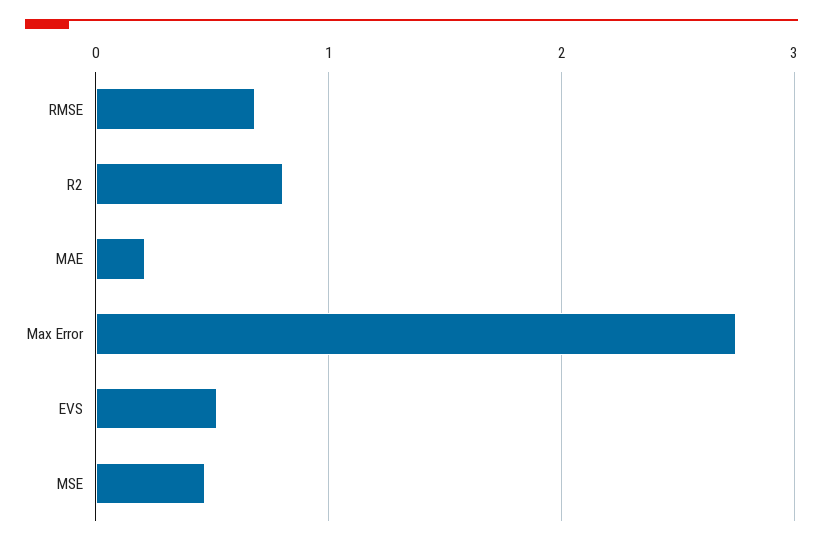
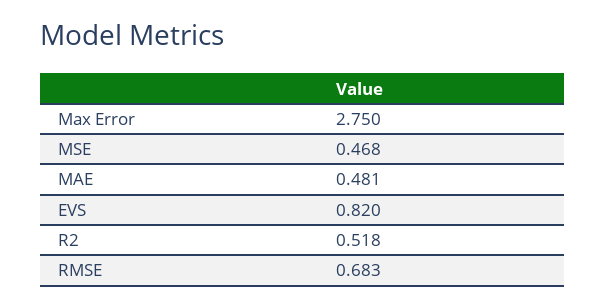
R2: 0.8 -> 0.518
MAE: 0.2 -> 0.481
EVS: 0.5 -> 0.82

